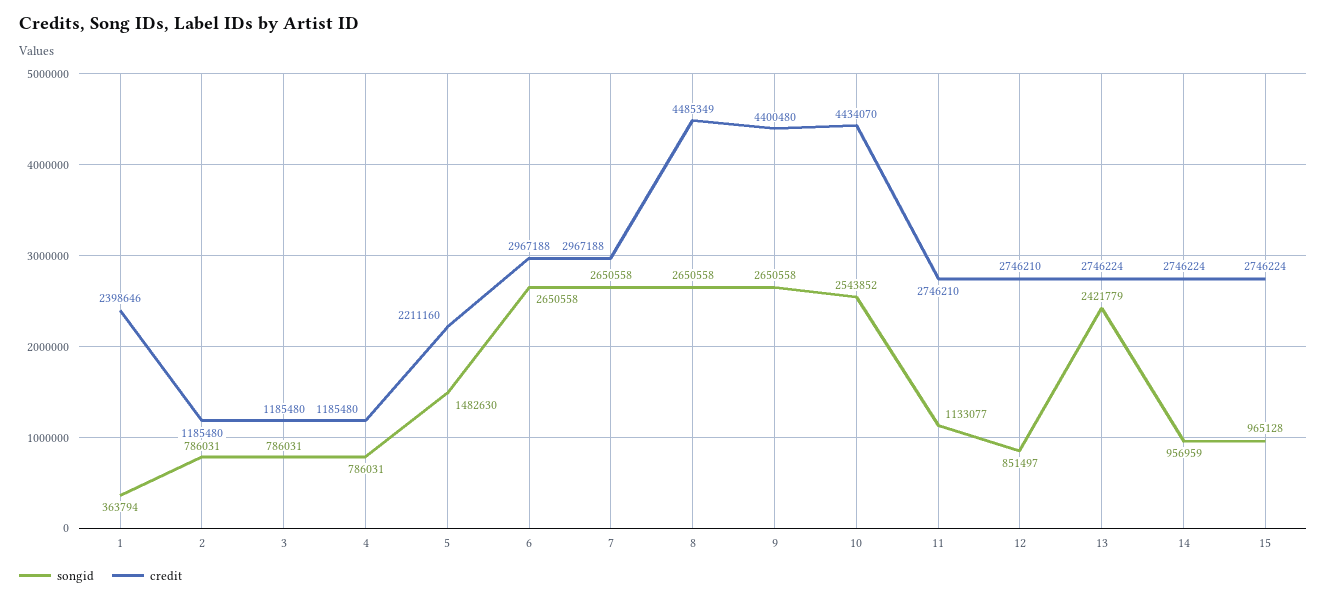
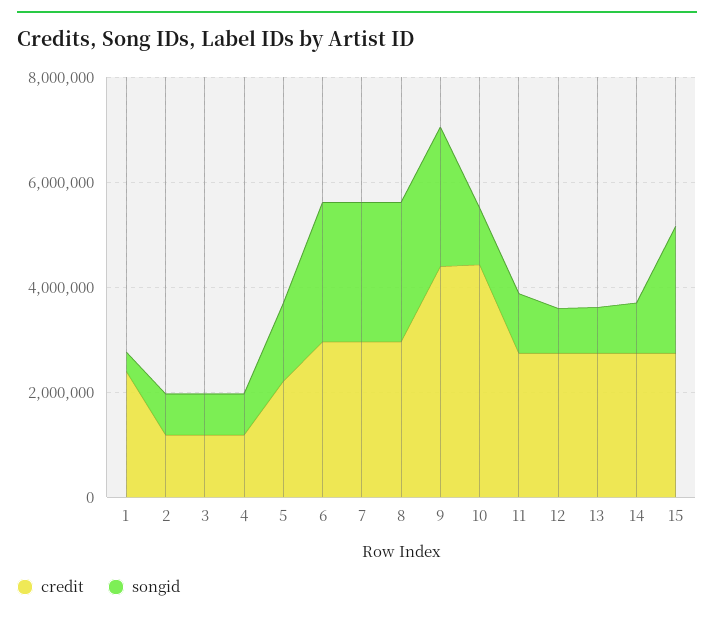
credit, 8: 4485349 -> 3000000
songid, 10: 2543852 -> 1000000
songid, 13: 2421779 -> 1000000
songid, 15: 965128 -> 2500000

